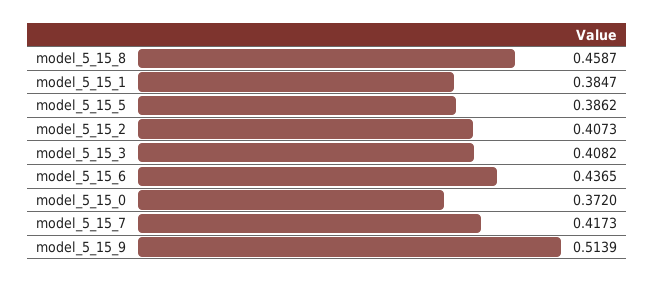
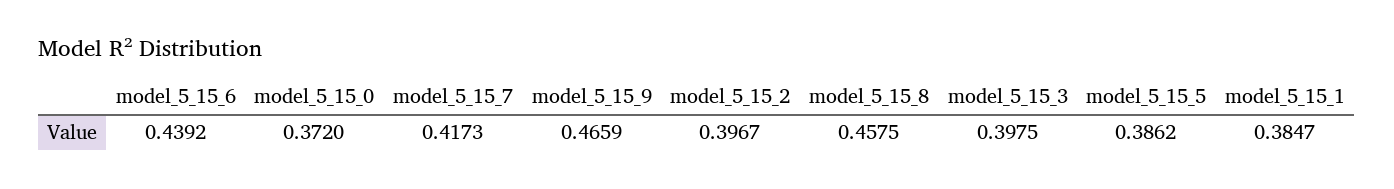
model_5_15_8: 0.4587 -> 0.4575
model_5_15_2: 0.4073 -> 0.3967
model_5_15_3: 0.4082 -> 0.3975
model_5_15_6: 0.4365 -> 0.4392
model_5_15_9: 0.5139 -> 0.4659

